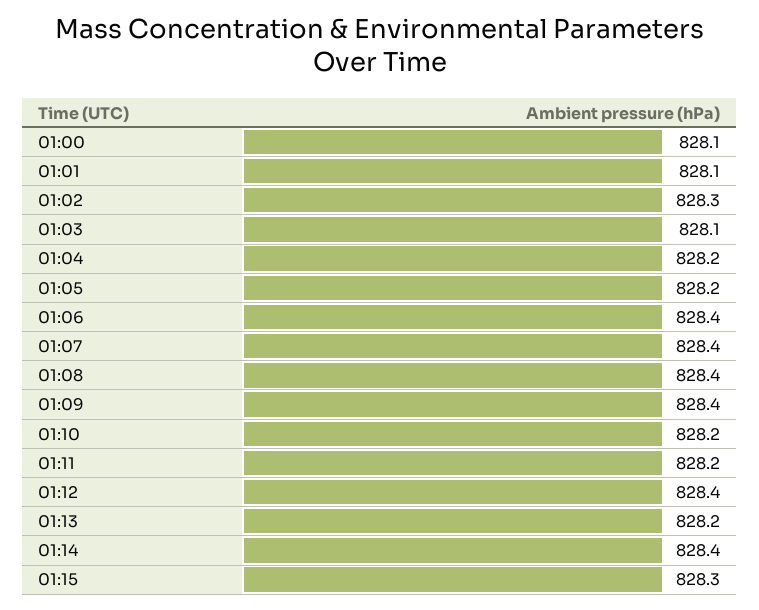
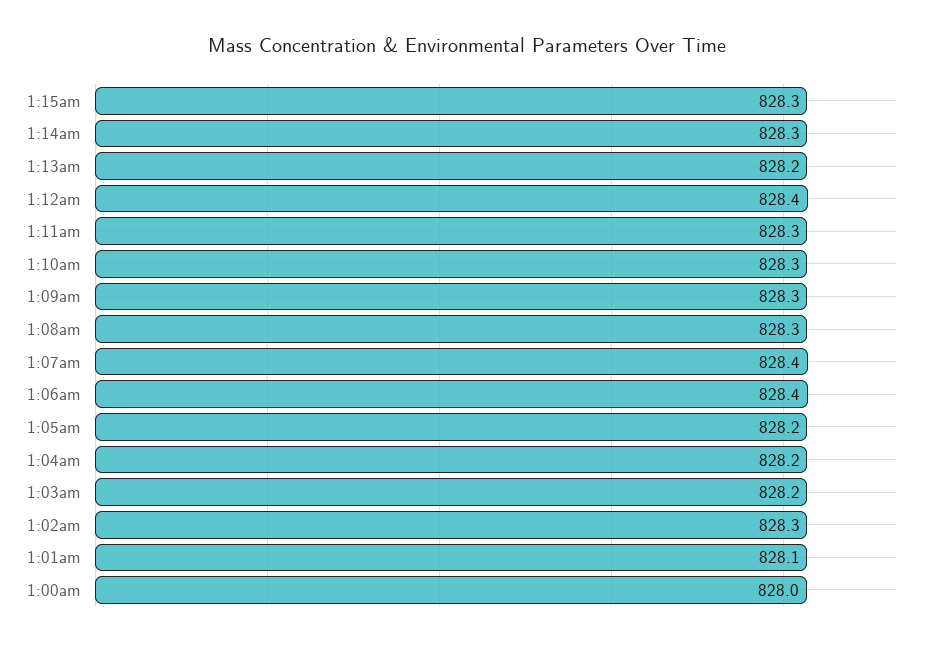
01:00: 828.1 -> 828
01:03: 828.1 -> 828.2
01:08: 828.4 -> 828.3
01:09: 828.4 -> 828.3
01:10: 828.2 -> 828.3
01:11: 828.2 -> 828.3
01:14: 828.4 -> 828.3

